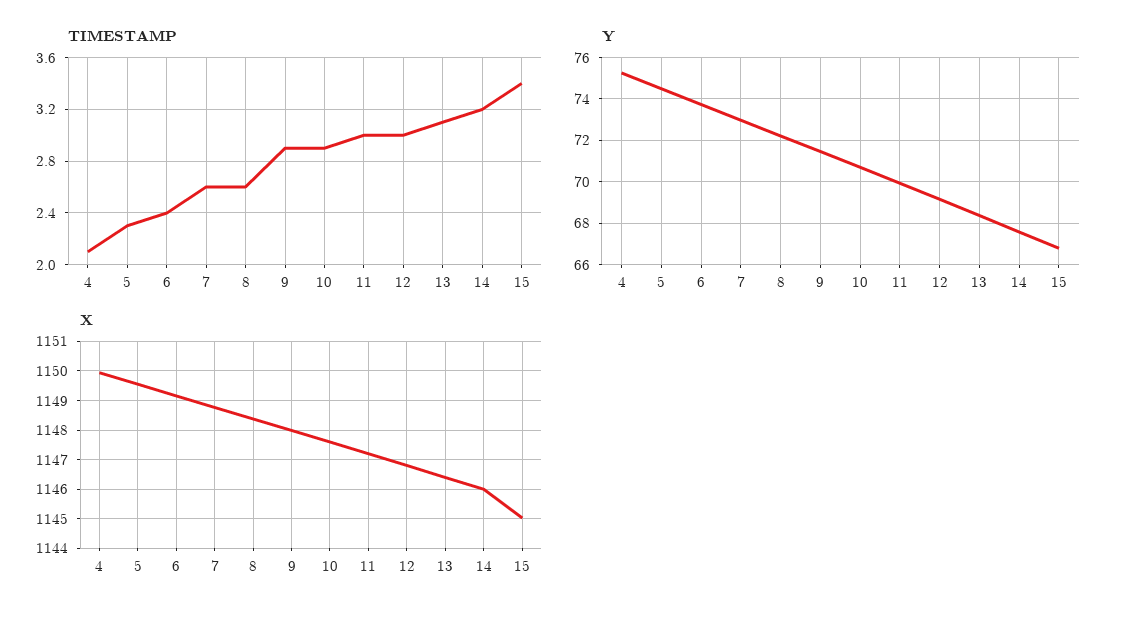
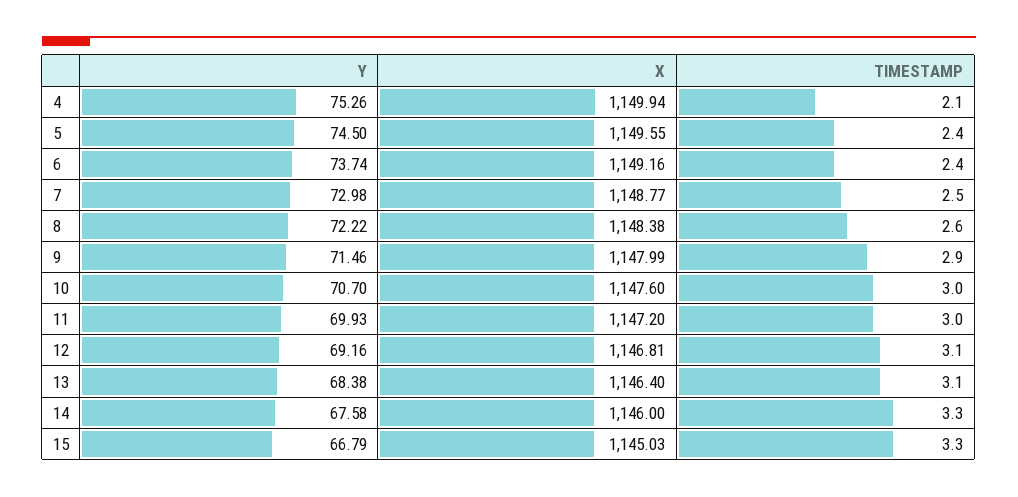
TIMESTAMP, 5: 2.3 -> 2.4
TIMESTAMP, 7: 2.6 -> 2.5
TIMESTAMP, 10: 2.9 -> 3
TIMESTAMP, 12: 3 -> 3.1
TIMESTAMP, 14: 3.2 -> 3.3
TIMESTAMP, 15: 3.4 -> 3.3

